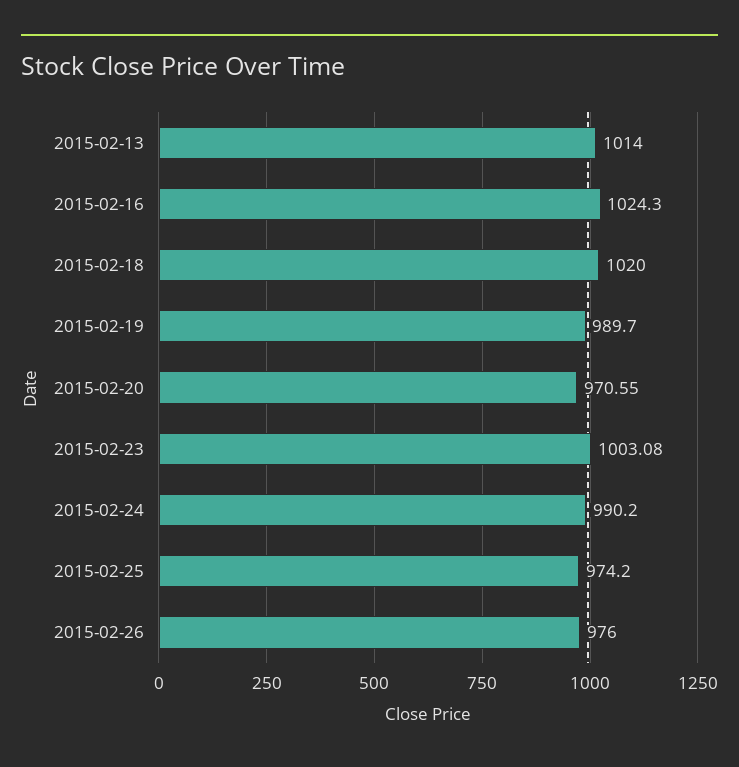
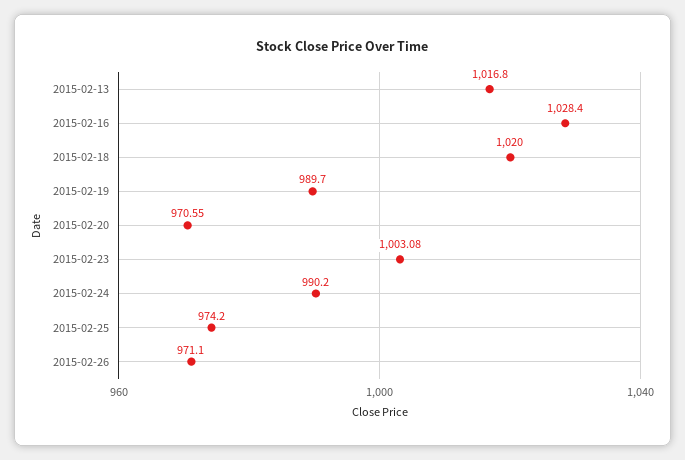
2015-02-13: 1014 -> 1016.8
2015-02-16: 1024.3 -> 1028.4
2015-02-26: 976 -> 971.1

